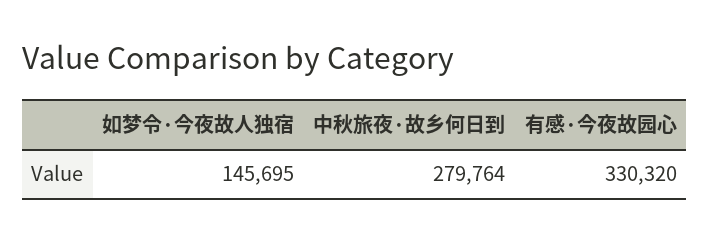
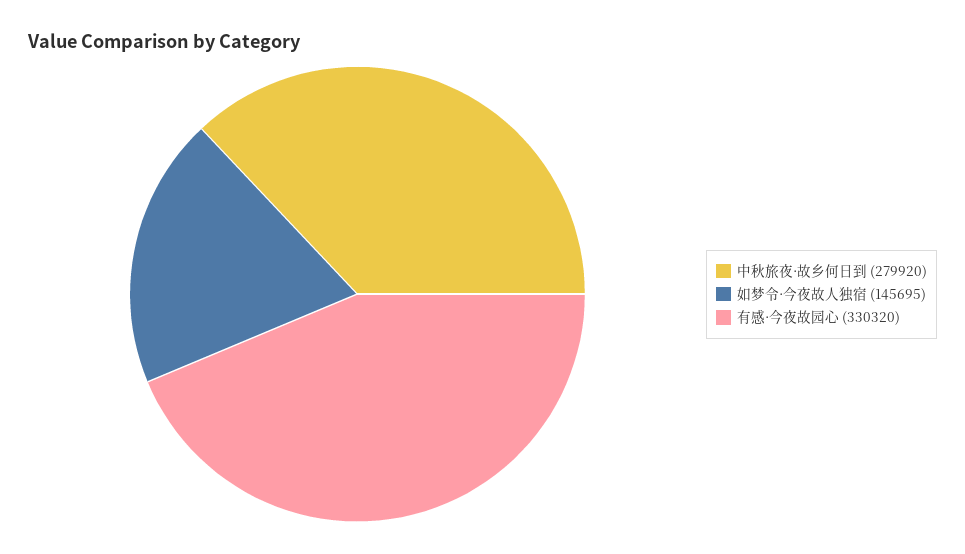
中秋旅夜·故乡何日到: 279764 -> 279920

